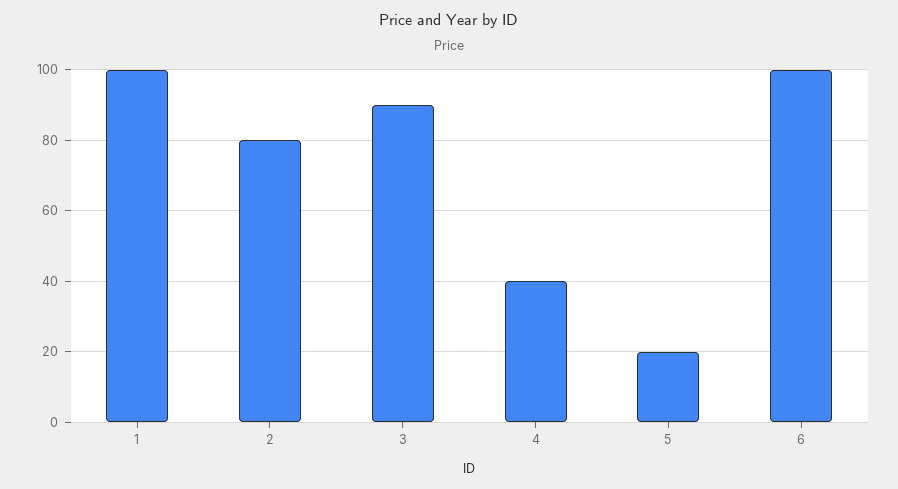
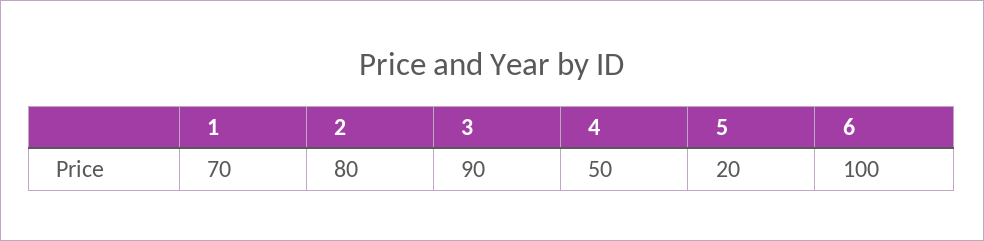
1: 100 -> 70
4: 40 -> 50

